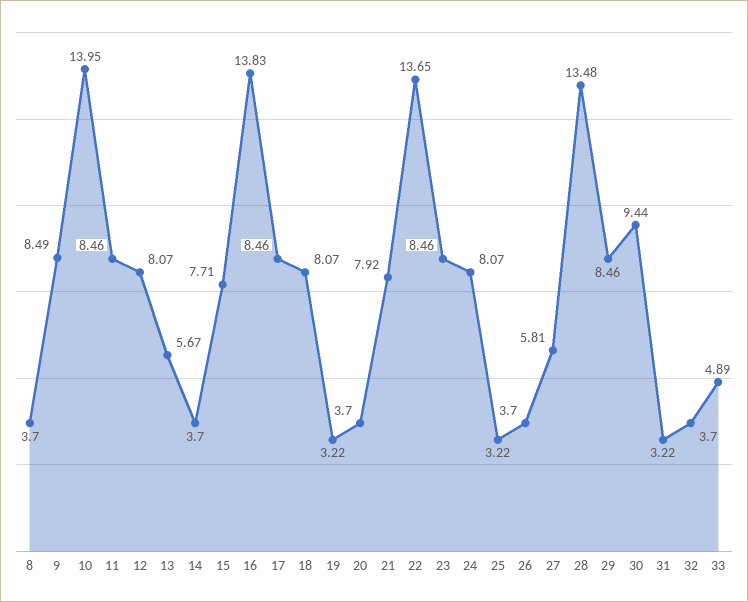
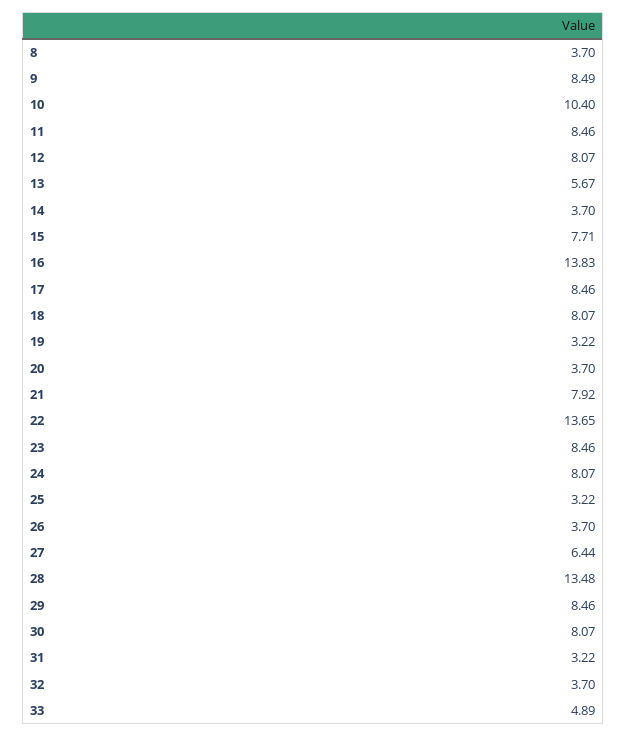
10: 13.95 -> 10.4
27: 5.81 -> 6.44
30: 9.44 -> 8.07

